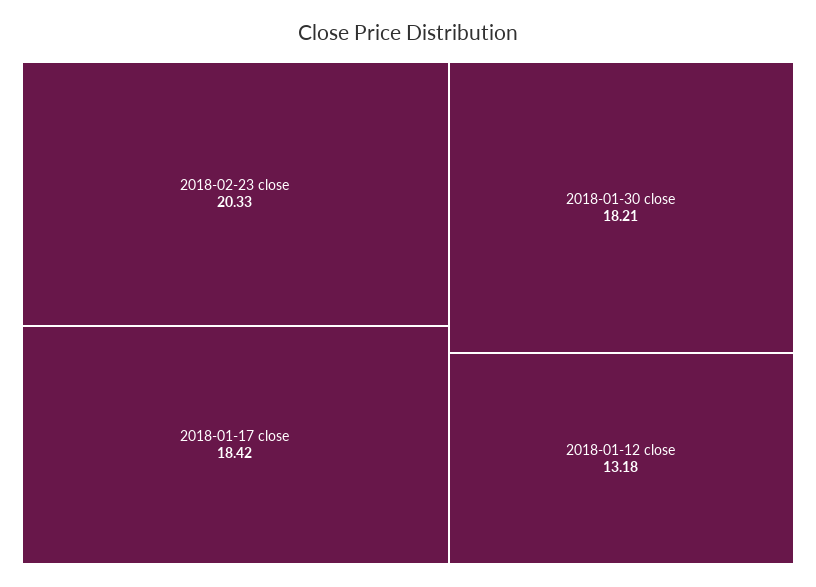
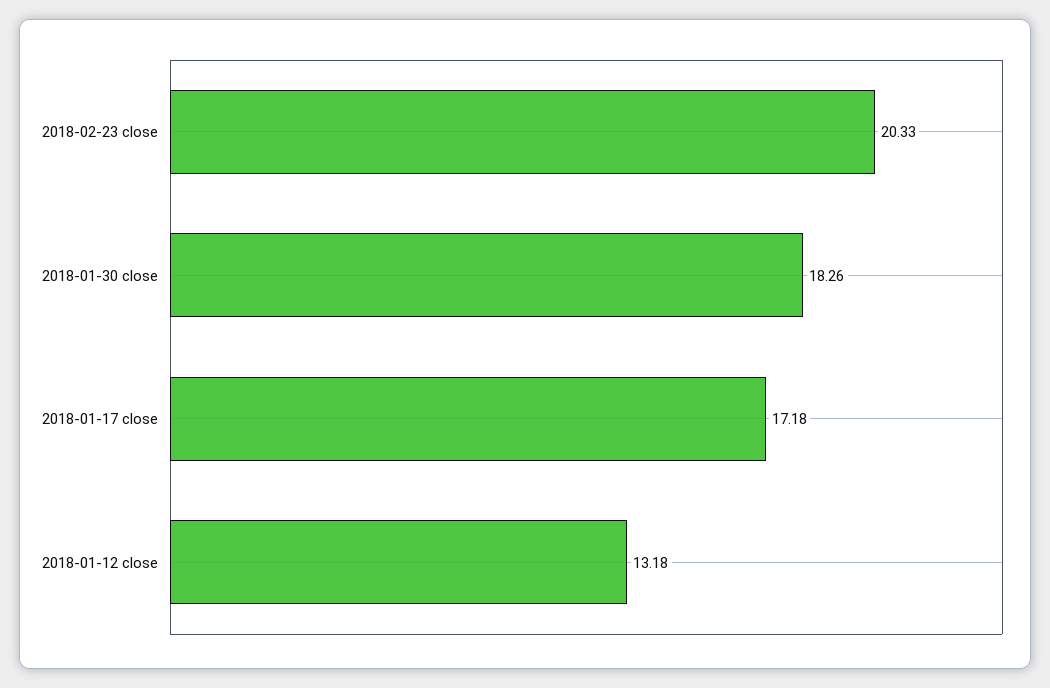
2018-01-17 close: 18.42 -> 17.18
2018-01-30 close: 18.21 -> 18.26

